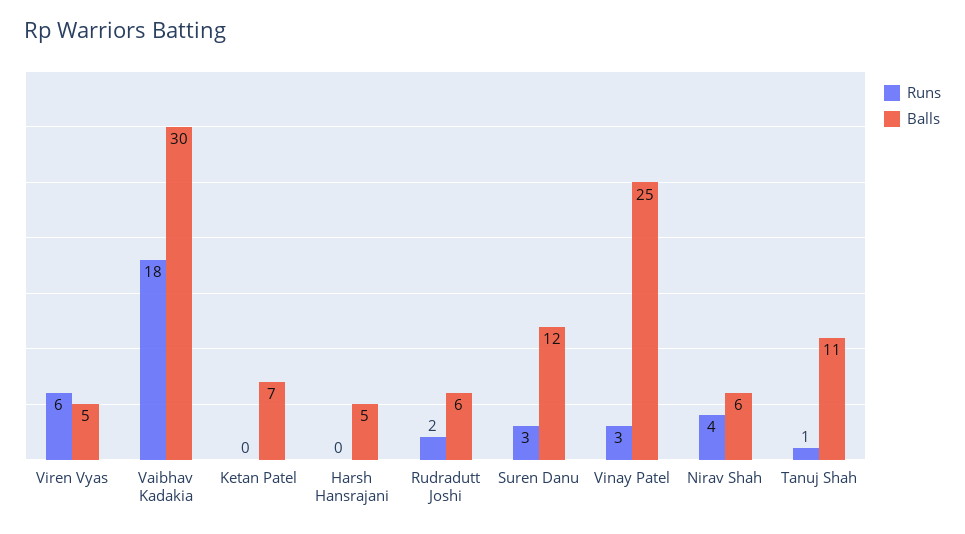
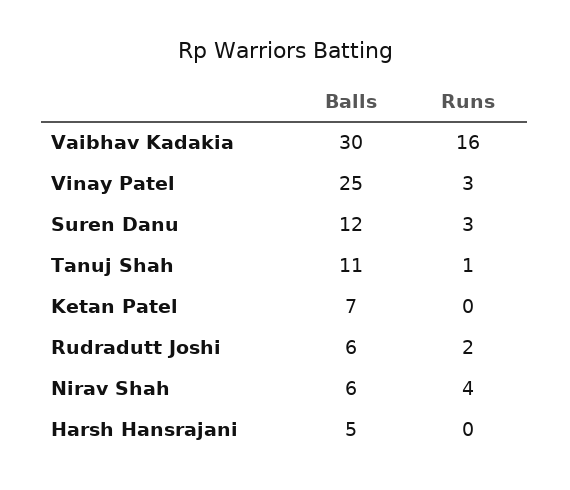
Runs, Viren Vyas: 6 -> none
Balls, Viren Vyas: 5 -> none
Runs, Vaibhav Kadakia: 18 -> 16

